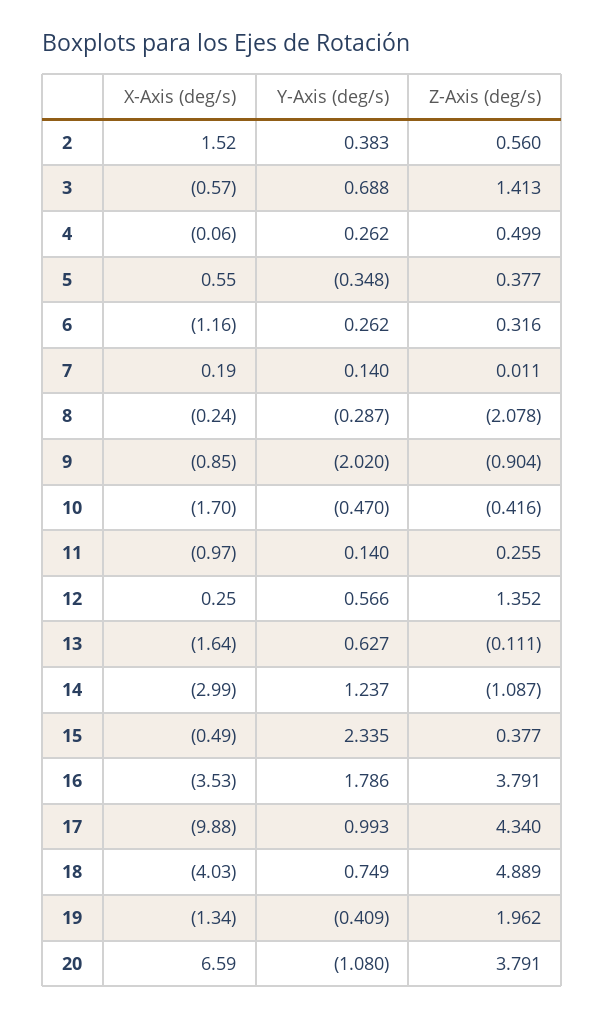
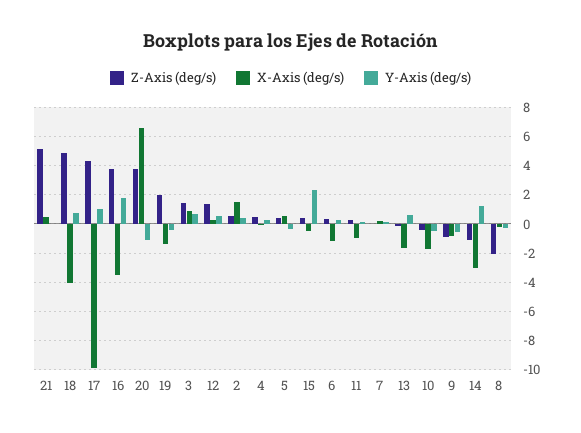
X-Axis (deg/s), 3: -0.57 -> 1
Y-Axis (deg/s), 9: -2.02 -> -0.5
Z-Axis (deg/s), 21: none -> 5
X-Axis (deg/s), 21: none -> 0.5
Y-Axis (deg/s), 21: none -> 0

